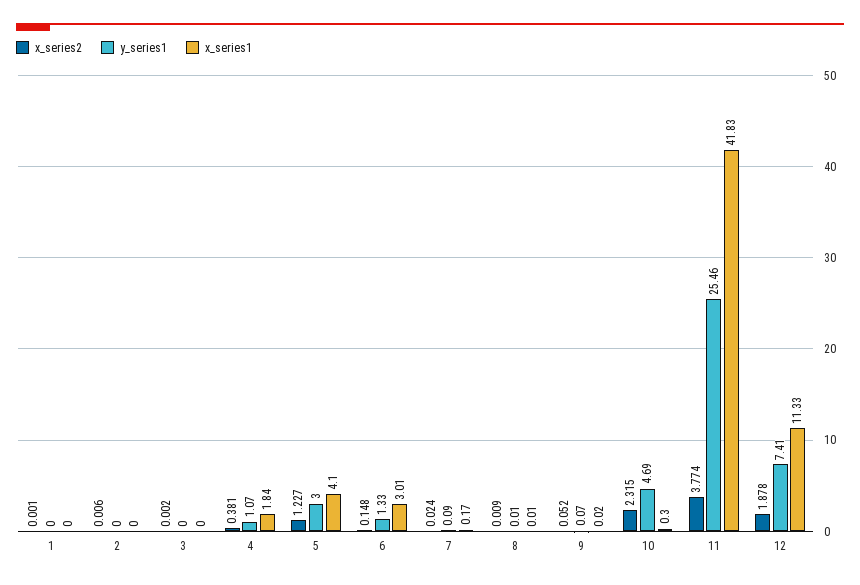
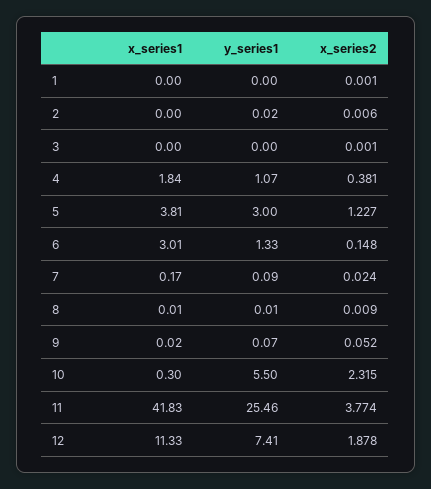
y_series1, 2: 0 -> 0.02
x_series2, 3: 0.002 -> 0.001
x_series1, 5: 4.1 -> 3.81
y_series1, 10: 4.69 -> 5.5

